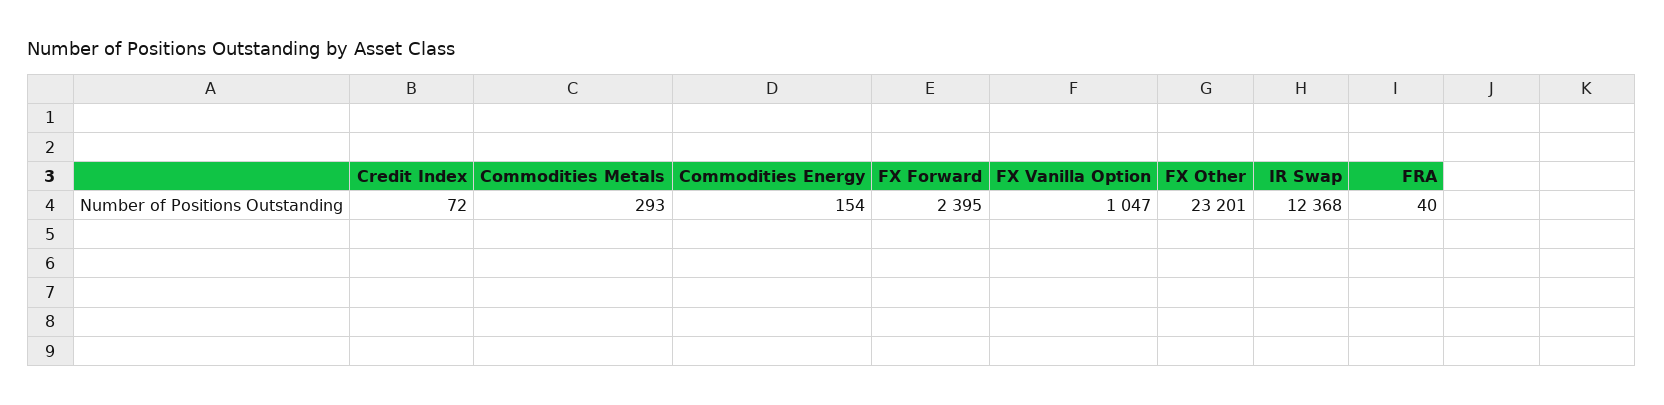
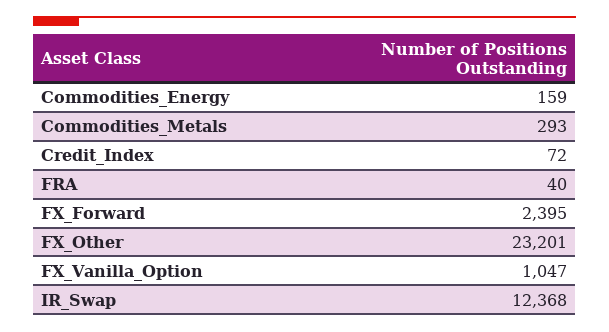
Commodities Energy: 154 -> 159

